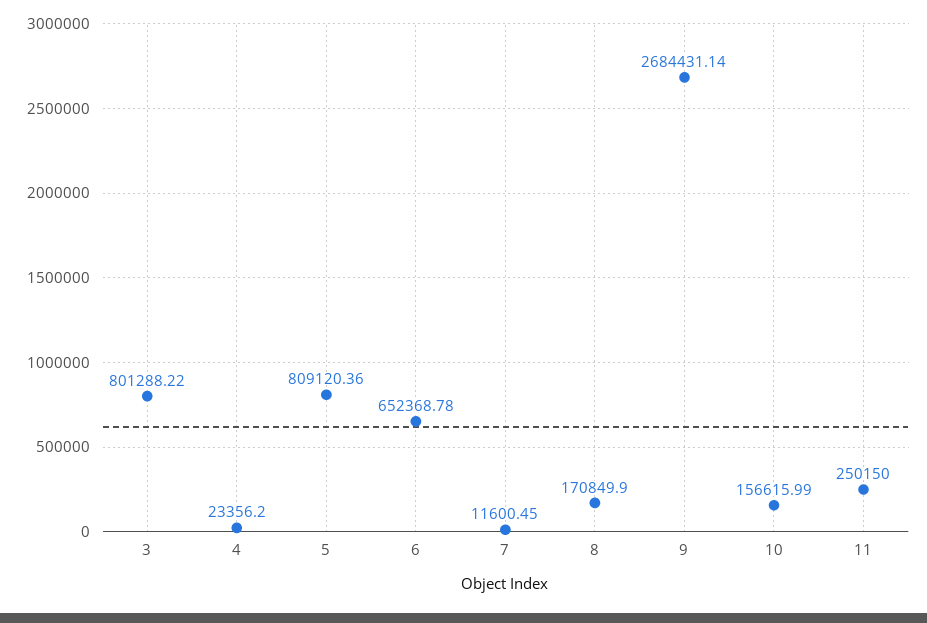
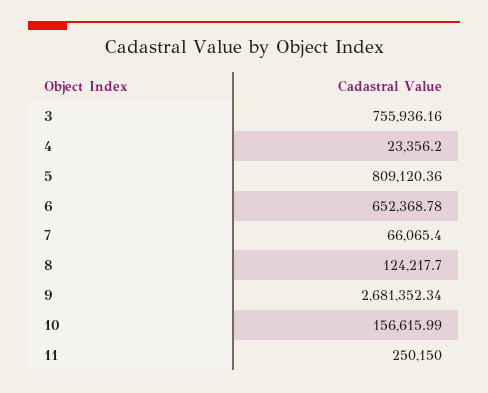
3: 801288.22 -> 755936.16
7: 11600.45 -> 66065.4
8: 170849.9 -> 124217.7
9: 2684431.14 -> 2681352.34

